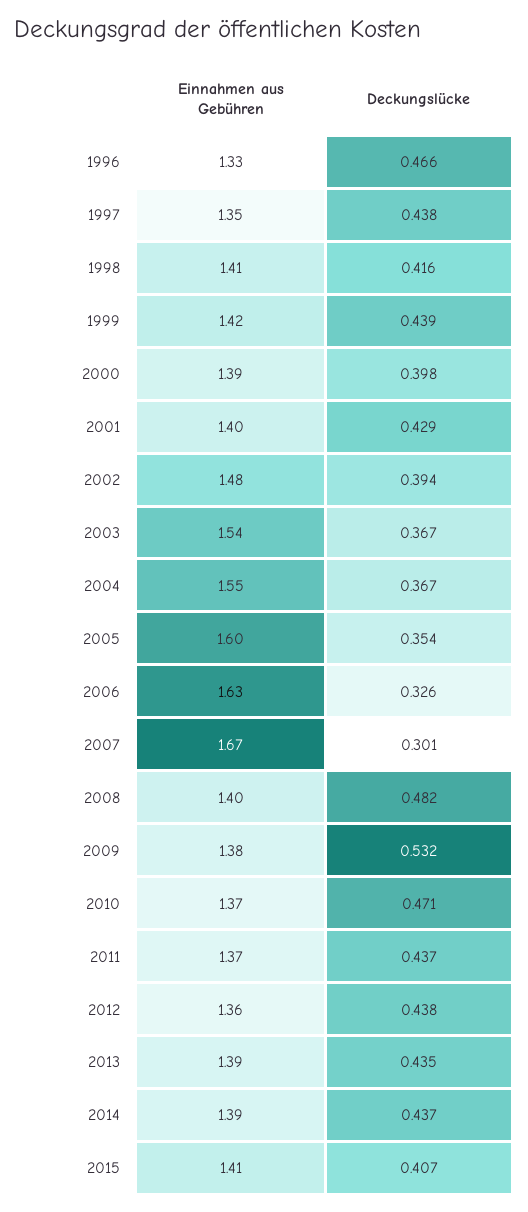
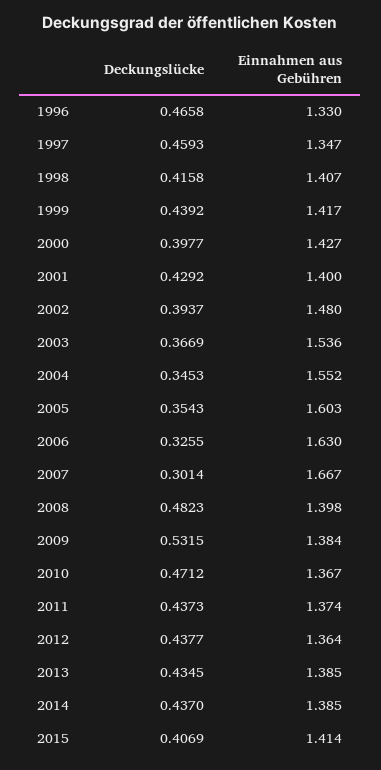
Deckungslücke, 1997: 0.438 -> 0.4593
Einnahmen aus Gebühren, 2000: 1.39 -> 1.427
Deckungslücke, 2004: 0.367 -> 0.3453

